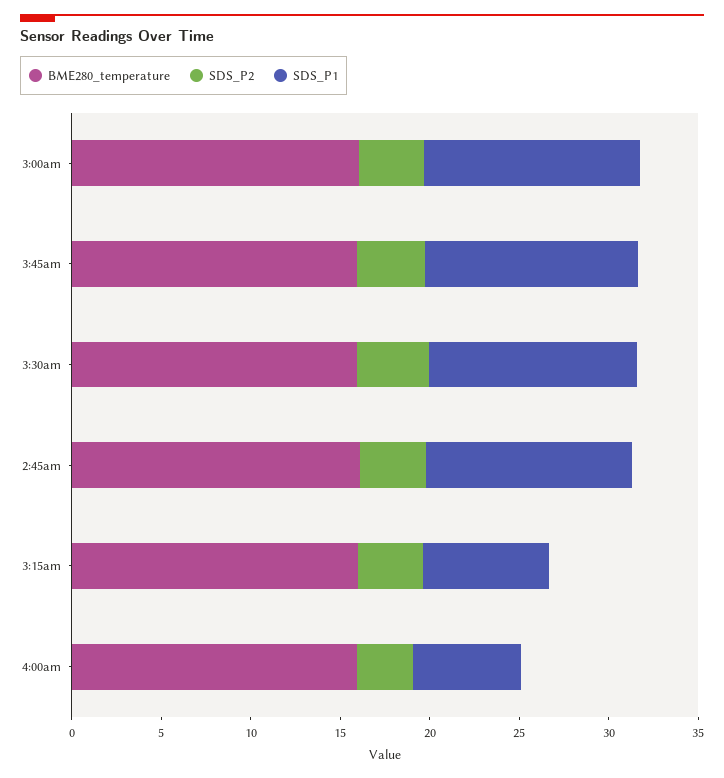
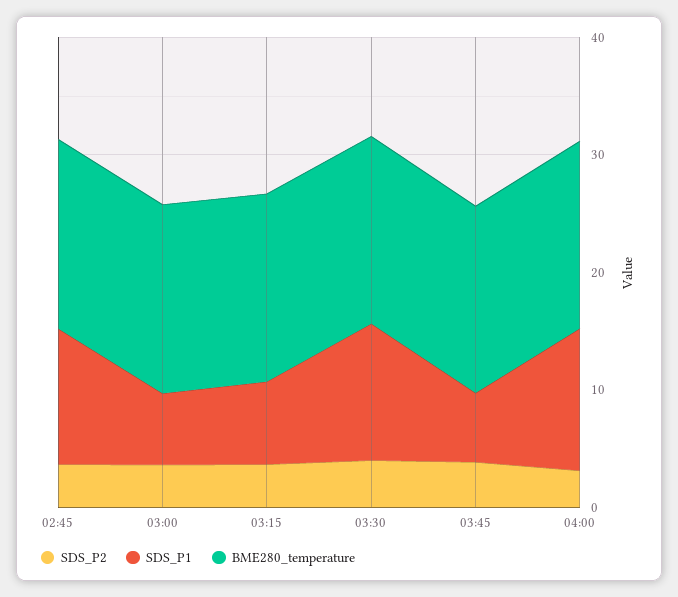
SDS_P1, 3:00am: 12 -> 6
SDS_P1, 3:45am: 12 -> 6
SDS_P1, 4:00am: 6 -> 12

